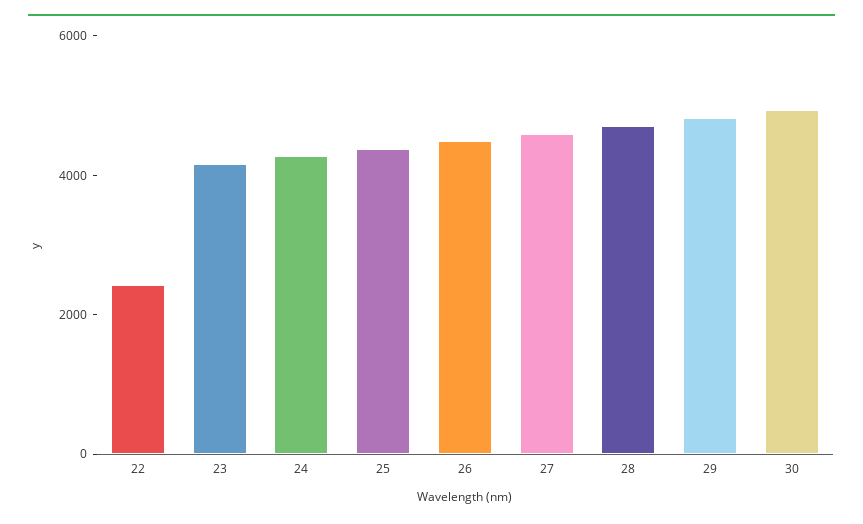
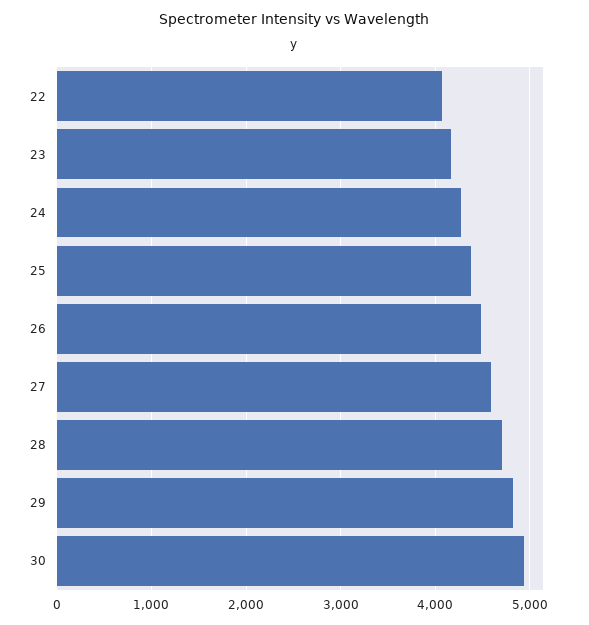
22: 2500 -> 4100

